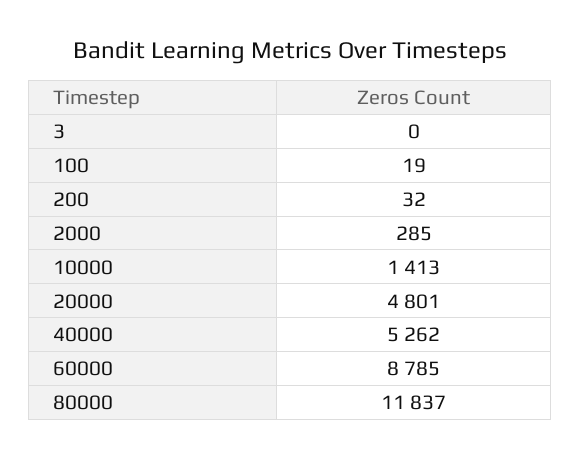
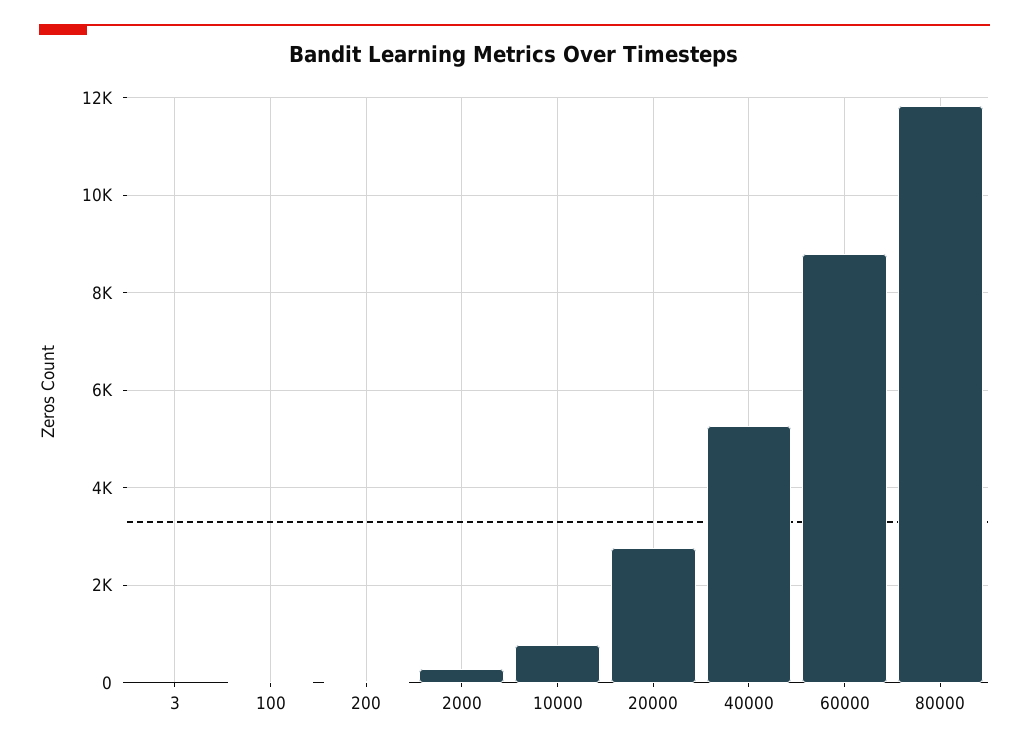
10000: 1413 -> 800
20000: 4801 -> 2800

